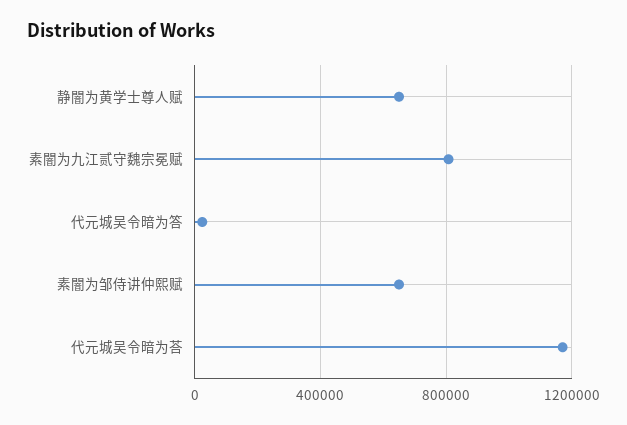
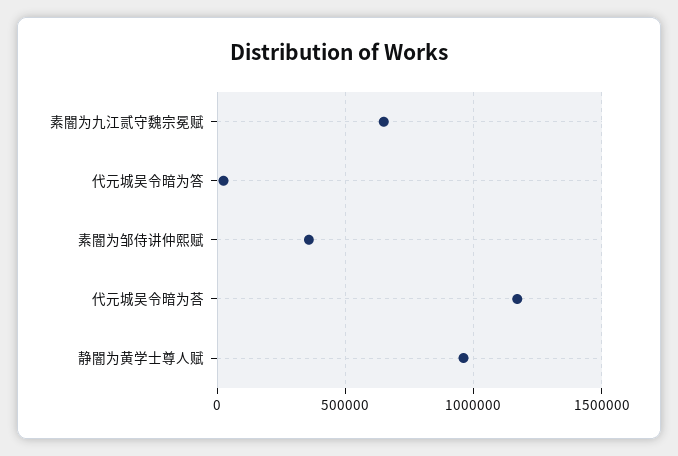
静闇为黄学士尊人赋: 650000 -> 950000
素闇为九江贰守魏宗冕赋: 800000 -> 650000
素闇为邹侍讲仲熙赋: 650000 -> 350000

